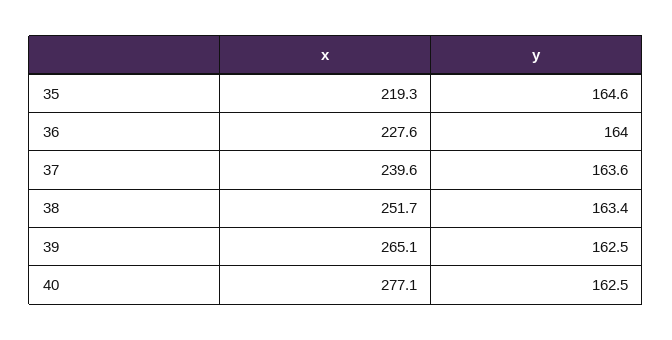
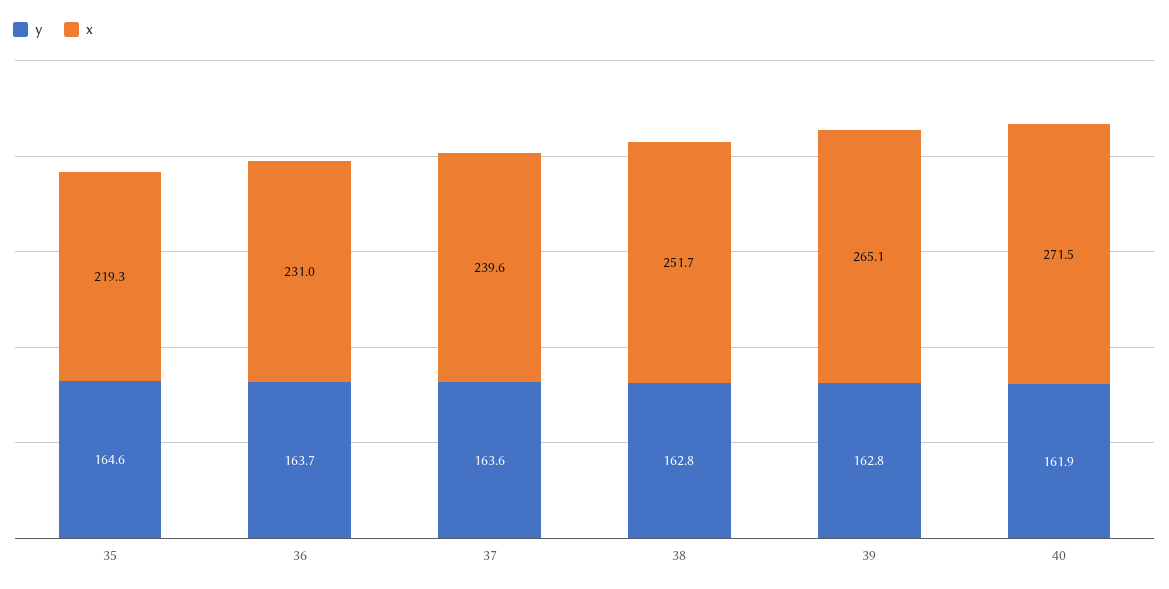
x, 36: 227.6 -> 231
y, 36: 164 -> 163.7
y, 38: 163.4 -> 162.8
y, 39: 162.5 -> 162.8
x, 40: 277.1 -> 271.5
y, 40: 162.5 -> 161.9

